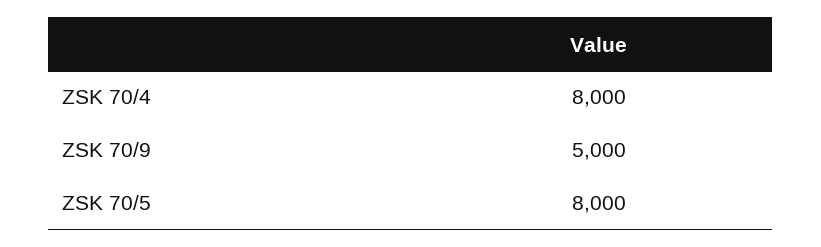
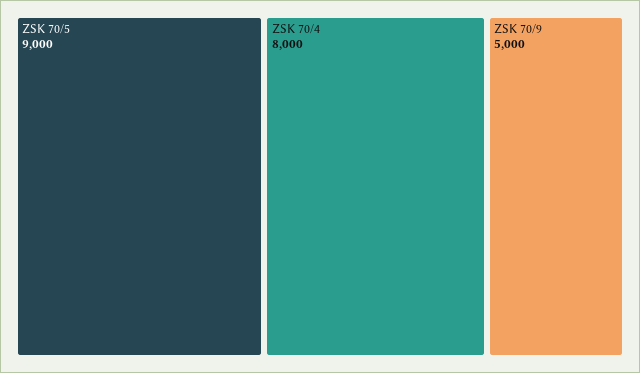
ZSK 70/5: 8000 -> 9000

